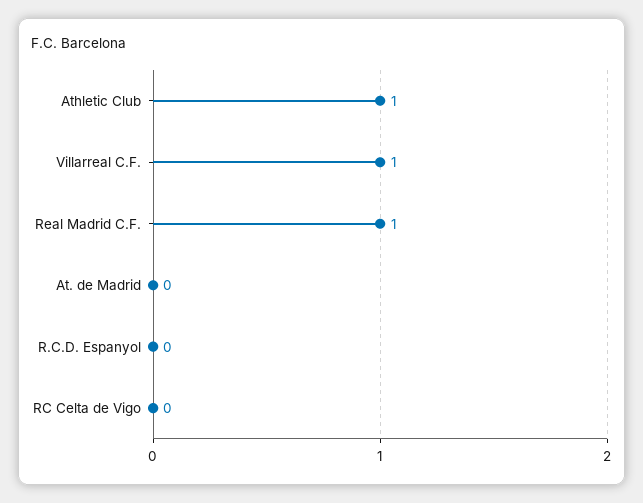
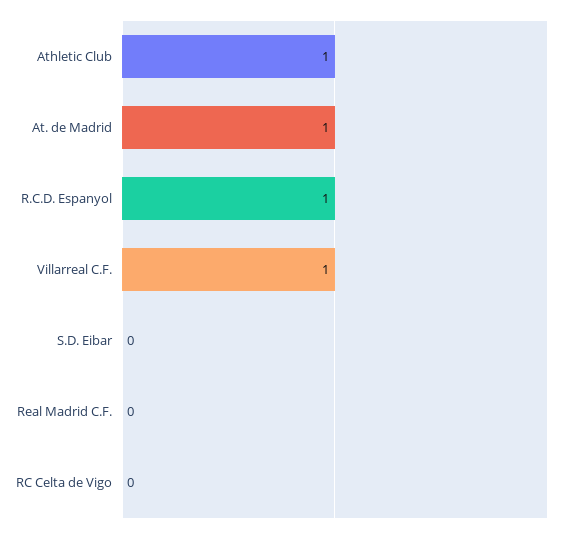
Real Madrid C.F.: 1 -> 0
At. de Madrid: 0 -> 1
R.C.D. Espanyol: 0 -> 1
S.D. Eibar: none -> 0

